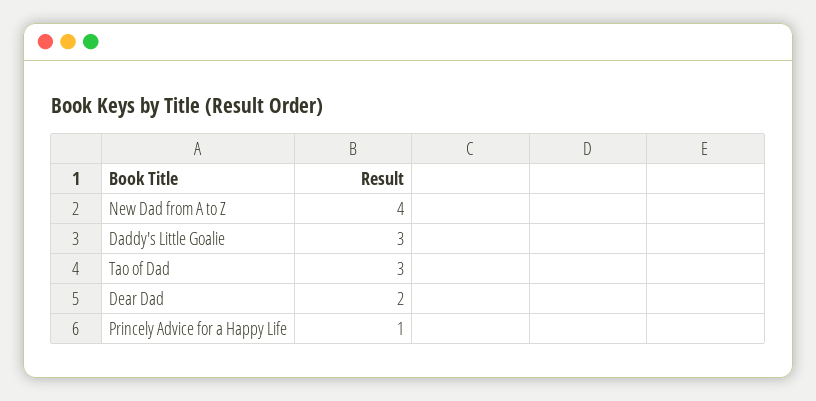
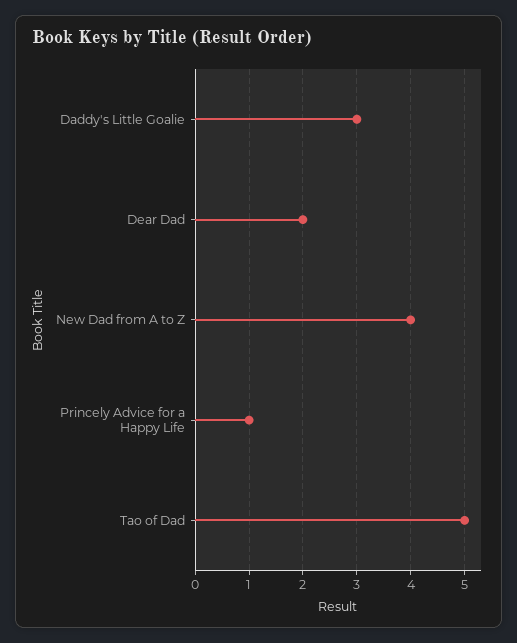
Tao of Dad: 3 -> 5

